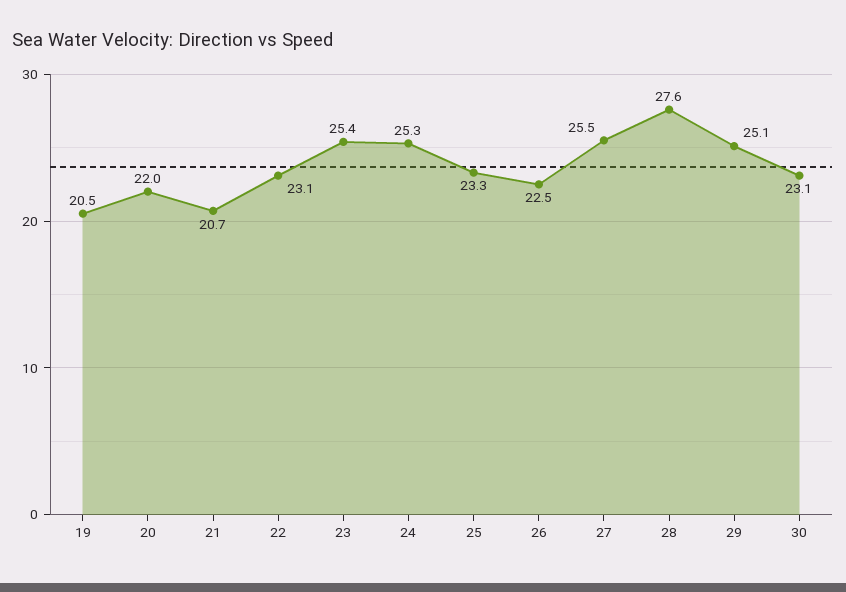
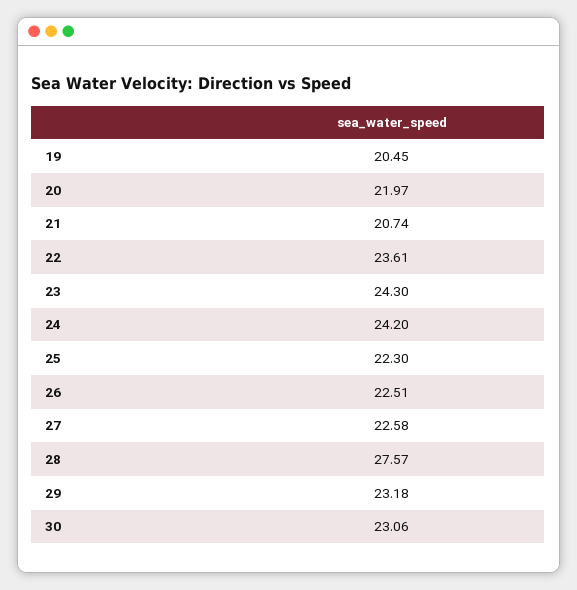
22: 23.1 -> 23.61
23: 25.4 -> 24.3
24: 25.3 -> 24.2
25: 23.3 -> 22.3
27: 25.5 -> 22.58
29: 25.1 -> 23.18

